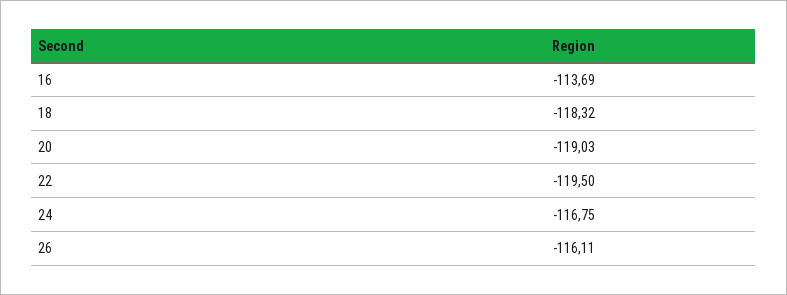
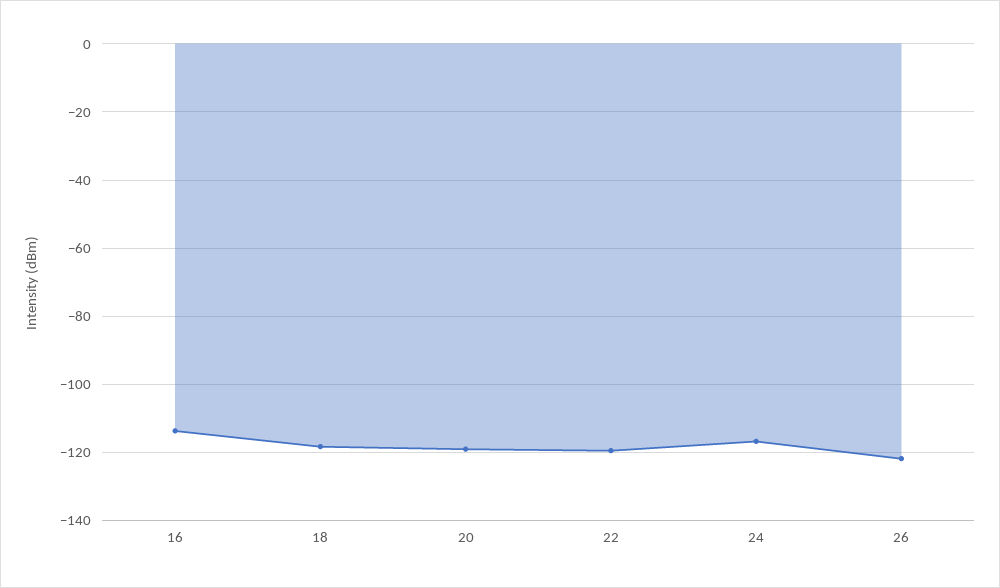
26: -116.11 -> -122

